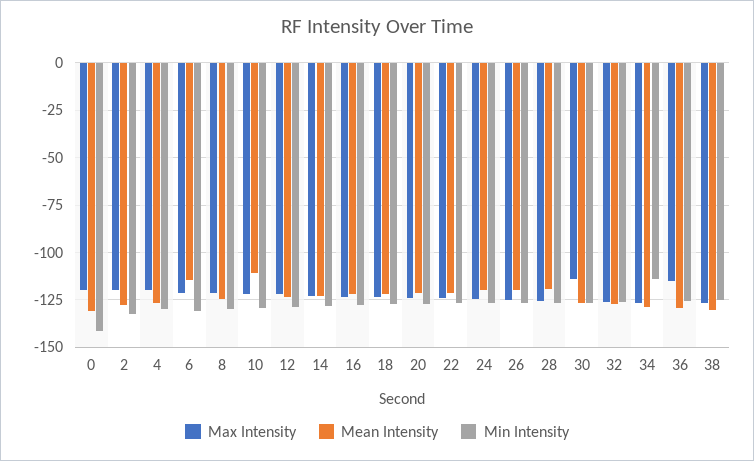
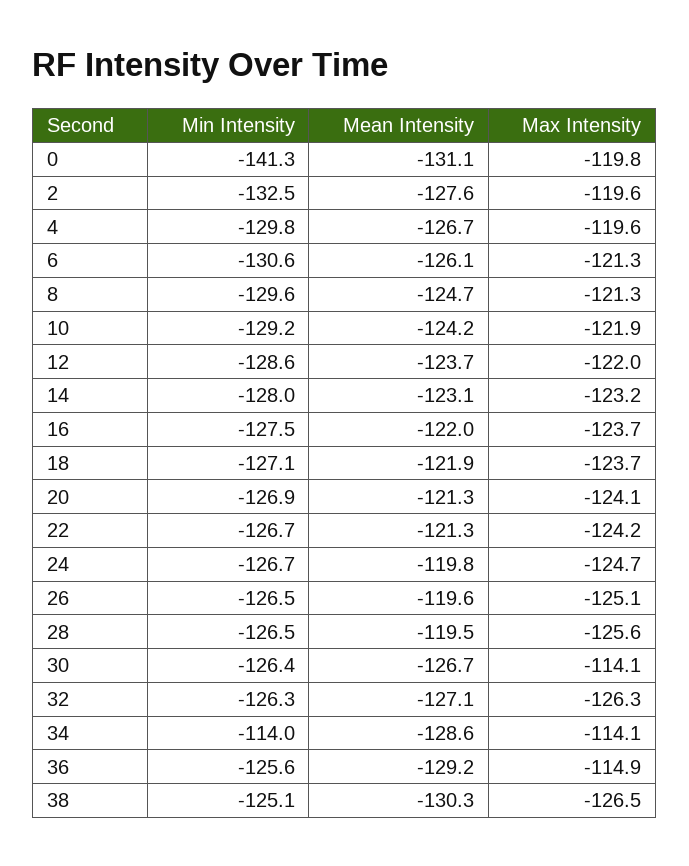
Mean Intensity, 6: -115 -> -126.1
Mean Intensity, 10: -110 -> -124.2
Max Intensity, 34: -125 -> -114.1

